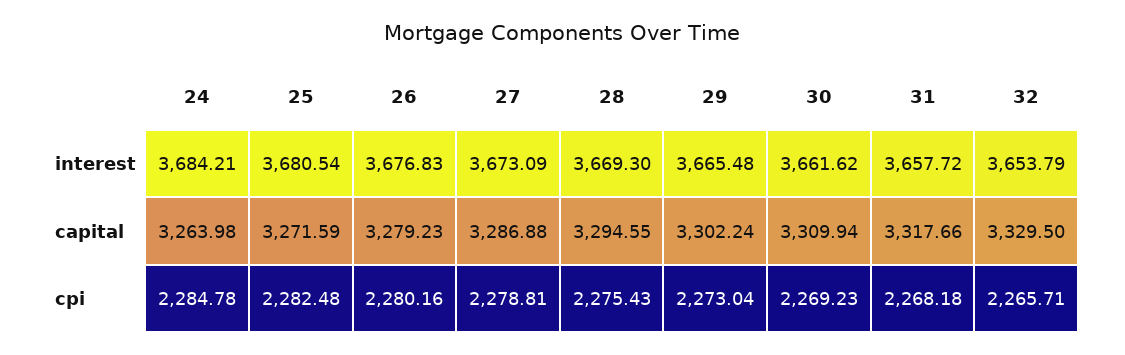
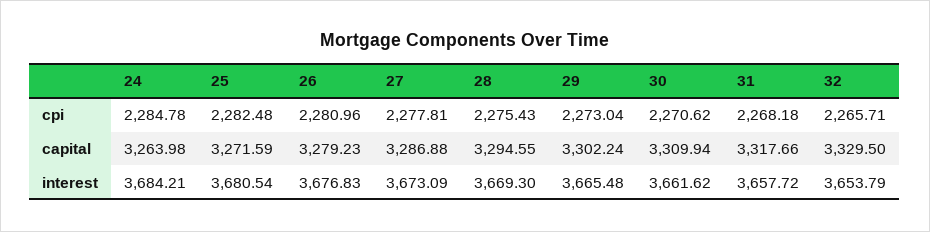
26, cpi: 2280.16 -> 2280.96
27, cpi: 2278.81 -> 2277.81
30, cpi: 2269.23 -> 2270.62

